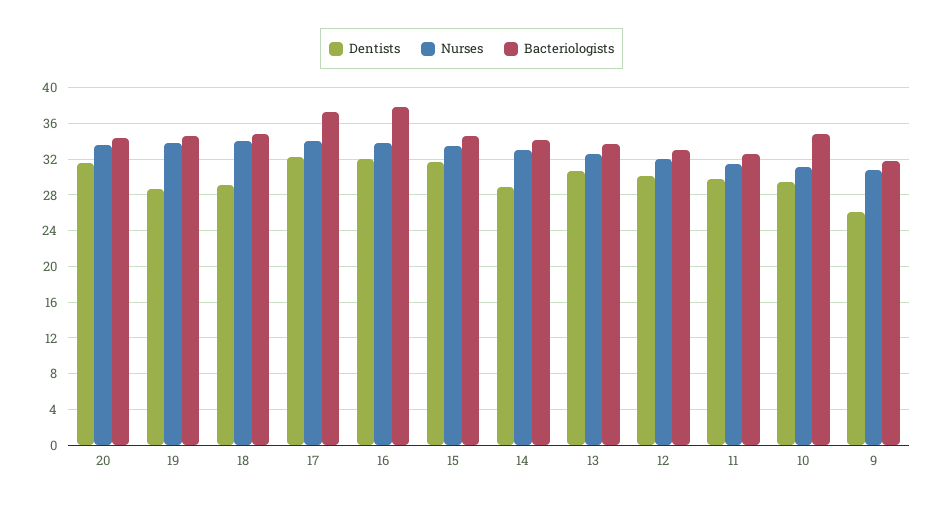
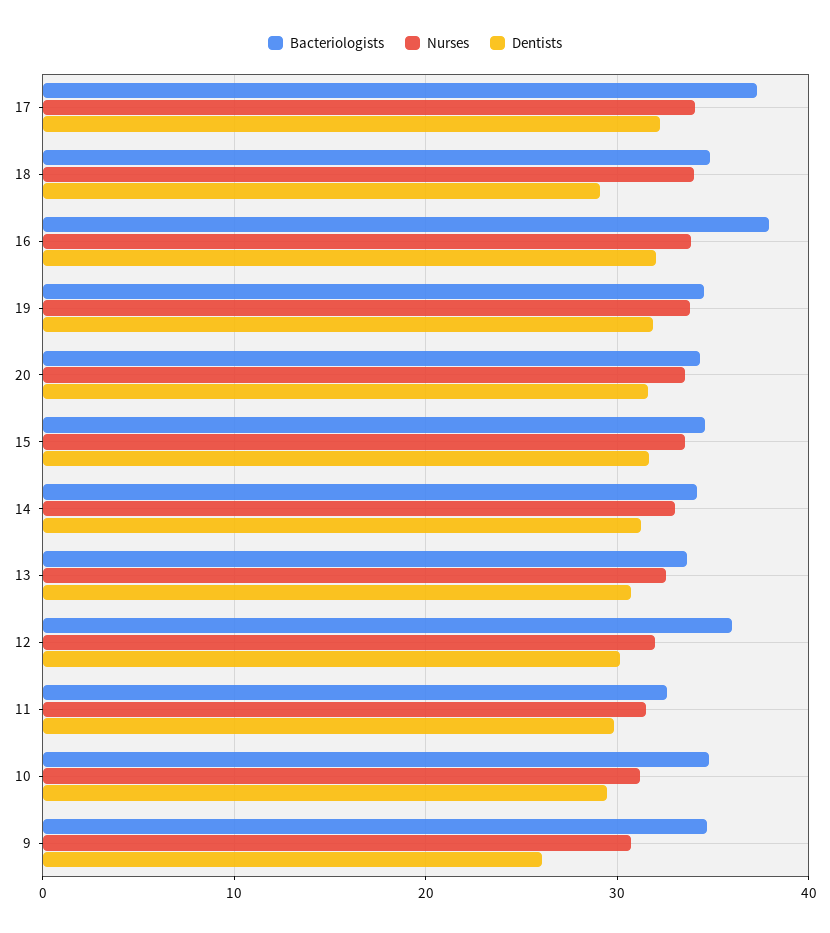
Dentists, 19: 29 -> 32
Dentists, 14: 29 -> 31
Bacteriologists, 12: 33 -> 36
Bacteriologists, 9: 32 -> 35

